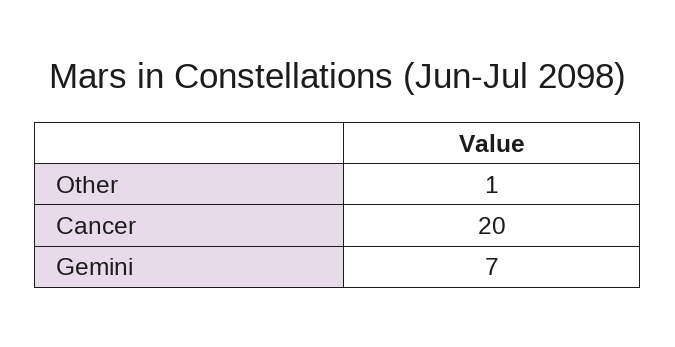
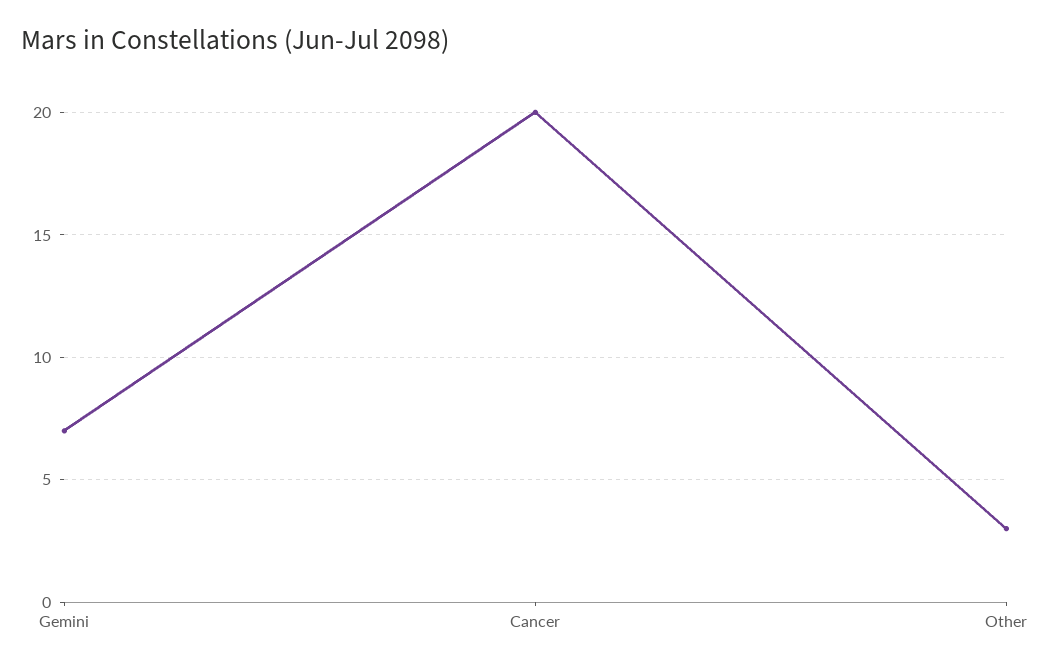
Other: 1 -> 3

